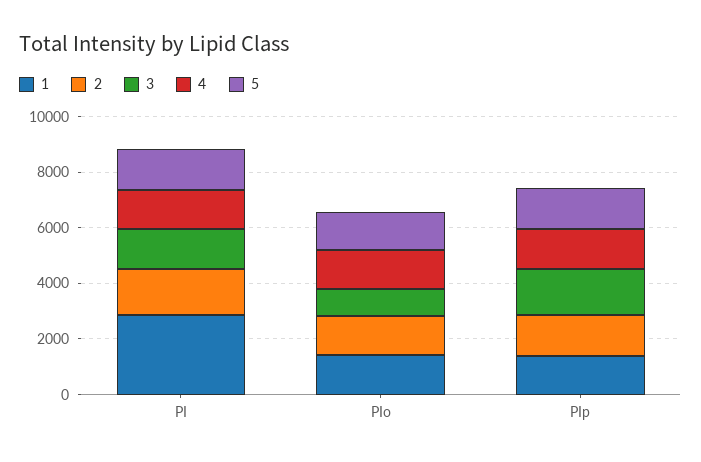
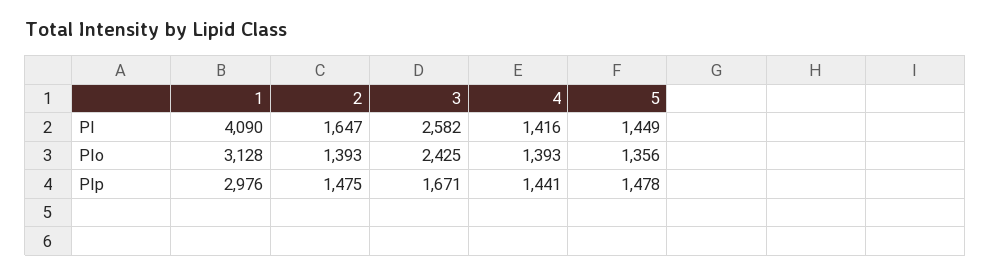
1, PI: 3000 -> 4090
3, PI: 1500 -> 2582
1, PIo: 1500 -> 3128
3, PIo: 1000 -> 2425
1, PIp: 1500 -> 2976

